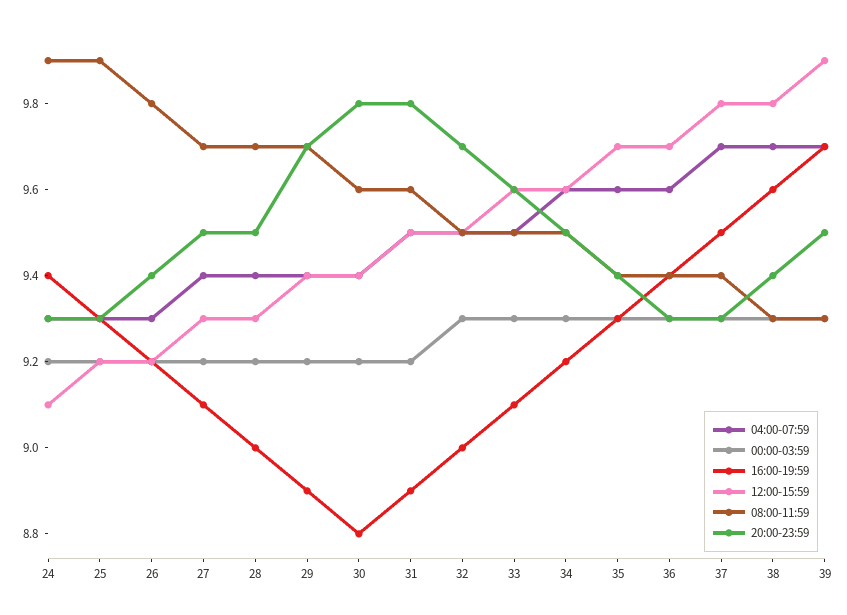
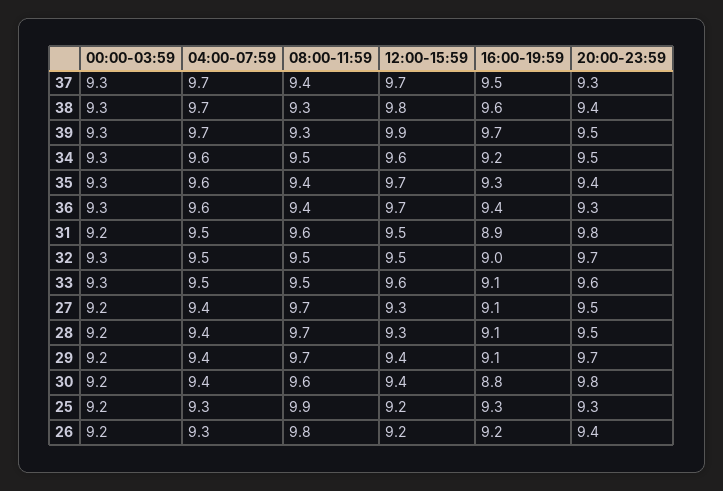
04:00-07:59, 24: 9.3 -> none
00:00-03:59, 24: 9.2 -> none
16:00-19:59, 24: 9.4 -> none
12:00-15:59, 24: 9.1 -> none
08:00-11:59, 24: 9.9 -> none
20:00-23:59, 24: 9.3 -> none
16:00-19:59, 28: 9 -> 9.1
16:00-19:59, 29: 8.9 -> 9.1
12:00-15:59, 37: 9.8 -> 9.7

